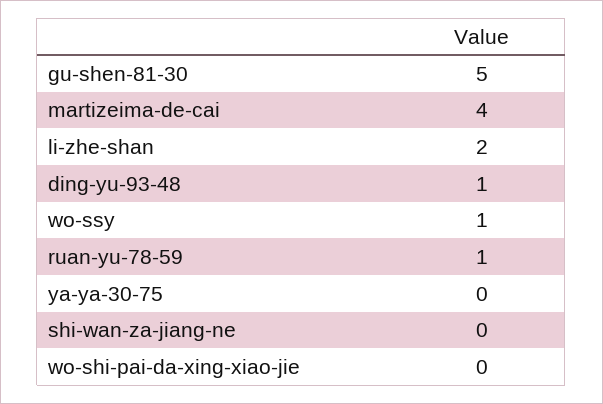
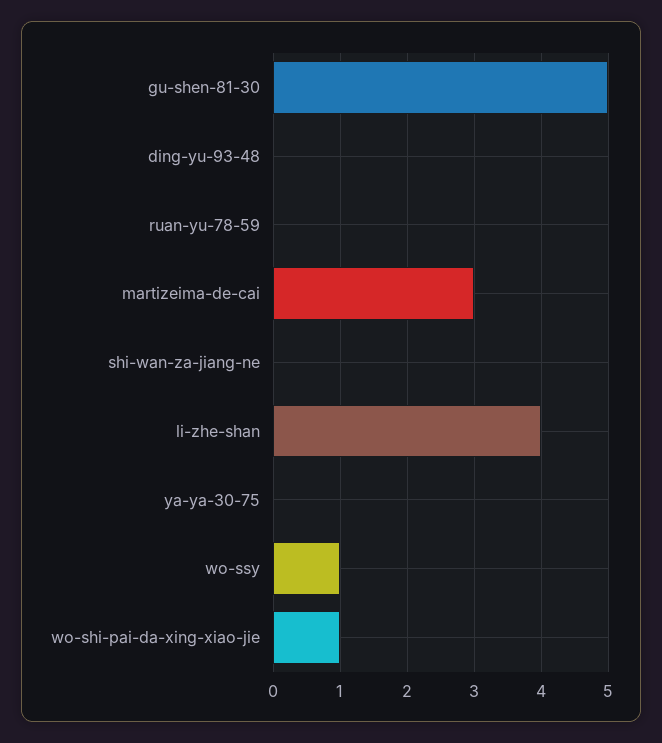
martizeima-de-cai: 4 -> 3
li-zhe-shan: 2 -> 4
ding-yu-93-48: 1 -> 0
ruan-yu-78-59: 1 -> 0
wo-shi-pai-da-xing-xiao-jie: 0 -> 1

